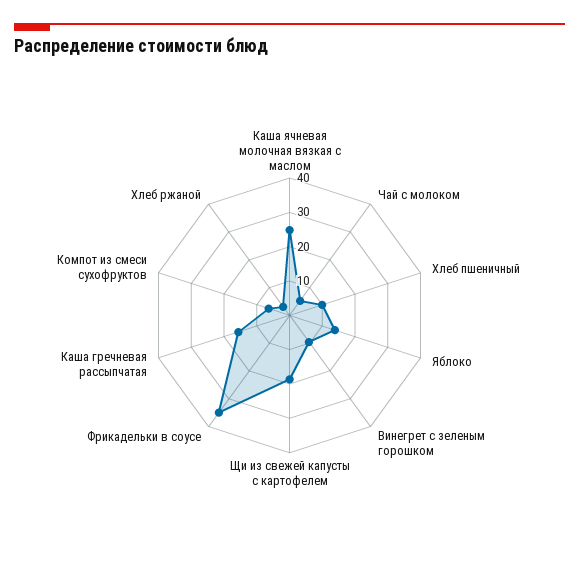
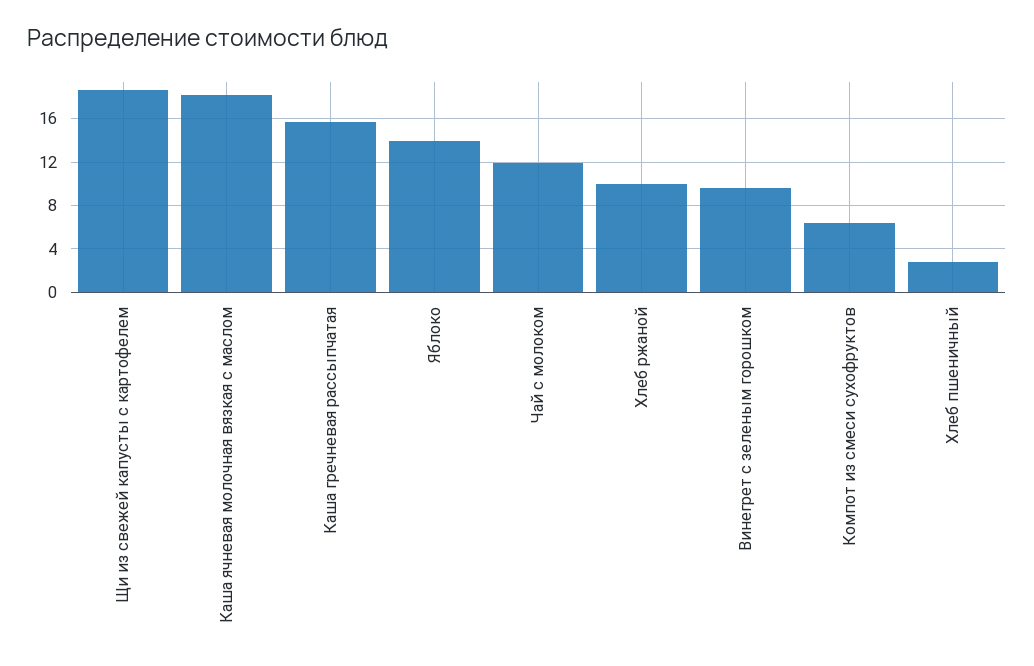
Каша ячневая молочная вязкая с маслом: 25 -> 18
Чай с молоком: 5 -> 12
Хлеб пшеничный: 10 -> 3
Фрикадельки в соусе: 35 -> none
Хлеб ржаной: 2.5 -> 10

